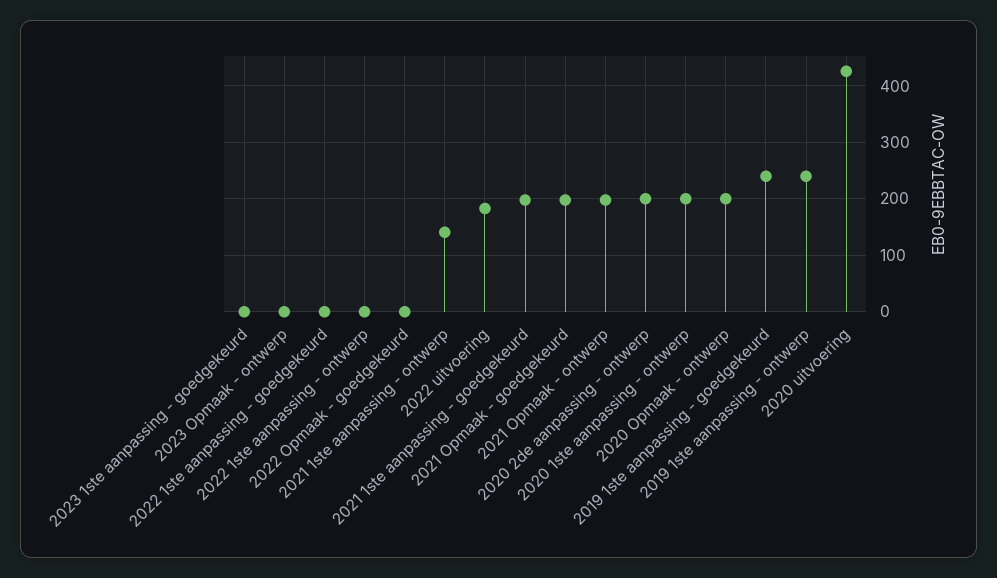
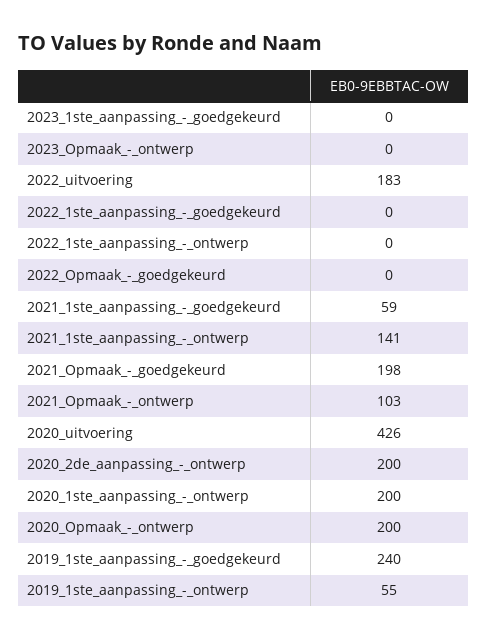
2021 1ste aanpassing - goedgekeurd: 200 -> 59
2021 Opmaak - ontwerp: 200 -> 103
2019 1ste aanpassing - ontwerp: 240 -> 55

